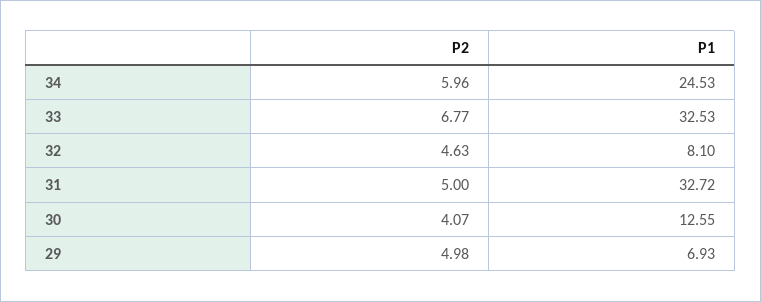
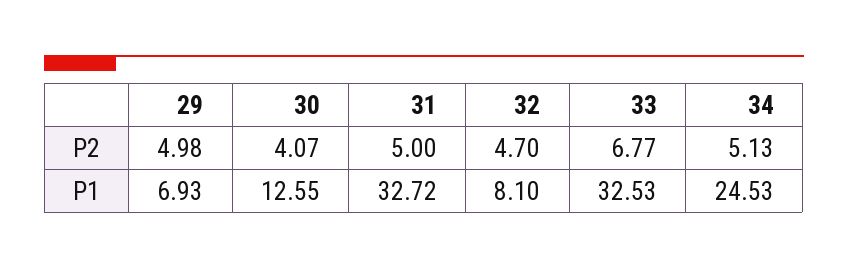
P2, 34: 5.96 -> 5.13
P2, 32: 4.63 -> 4.7

